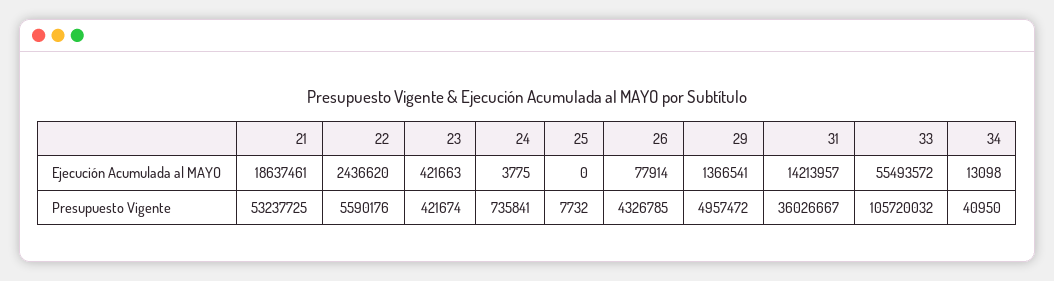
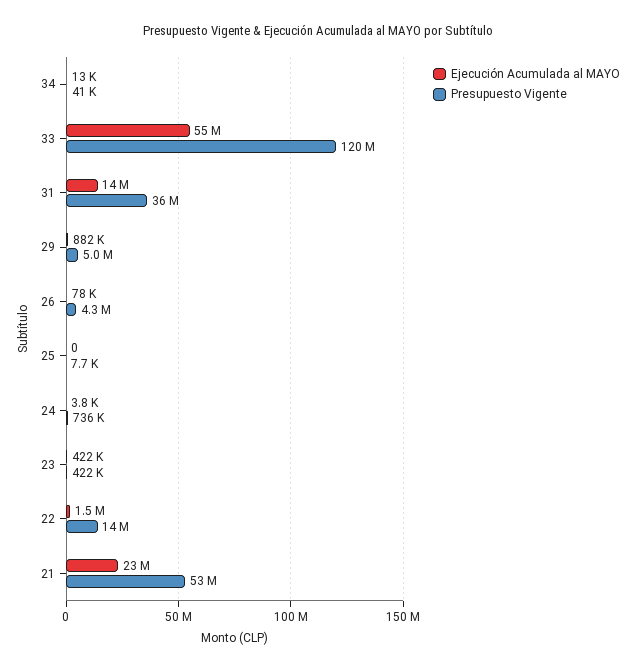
Ejecución Acumulada al MAYO, 21: 18637461 -> 23000000
Ejecución Acumulada al MAYO, 22: 2436620 -> 1500000
Ejecución Acumulada al MAYO, 29: 1366541 -> 882000
Presupuesto Vigente, 22: 5590176 -> 14000000
Presupuesto Vigente, 33: 105720032 -> 120000000

